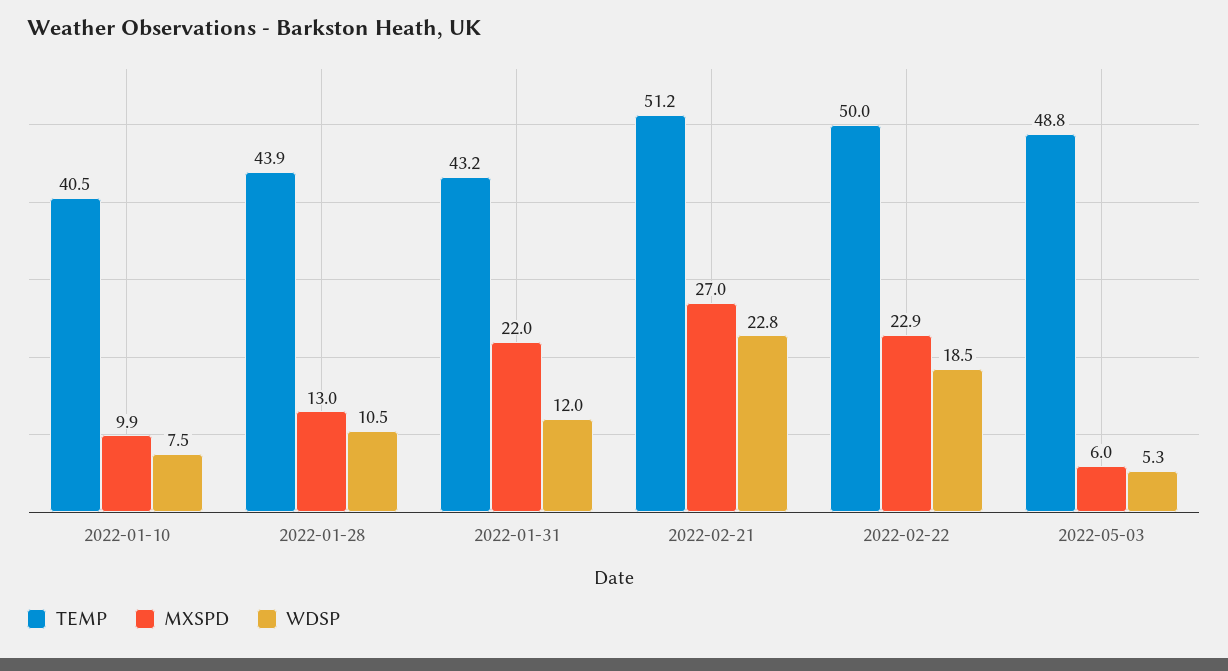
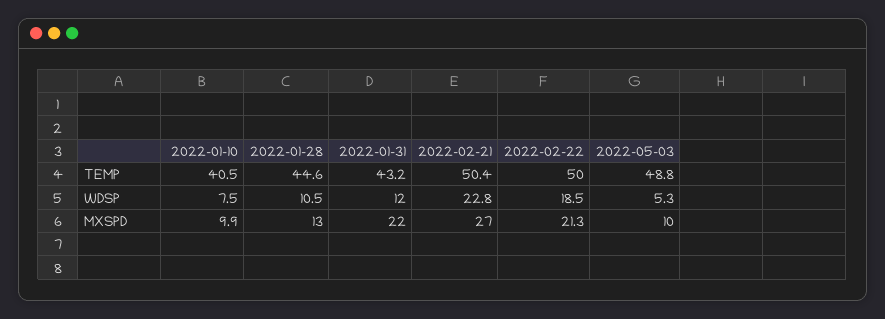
TEMP, 2022-01-28: 43.9 -> 44.6
TEMP, 2022-02-21: 51.2 -> 50.4
MXSPD, 2022-02-22: 22.9 -> 21.3
MXSPD, 2022-05-03: 6 -> 10

